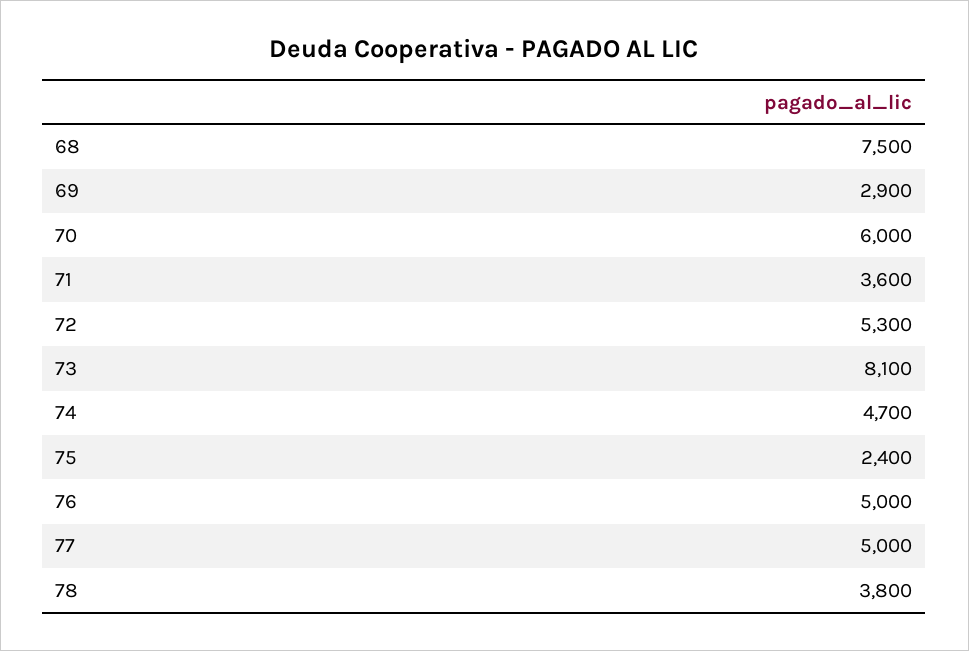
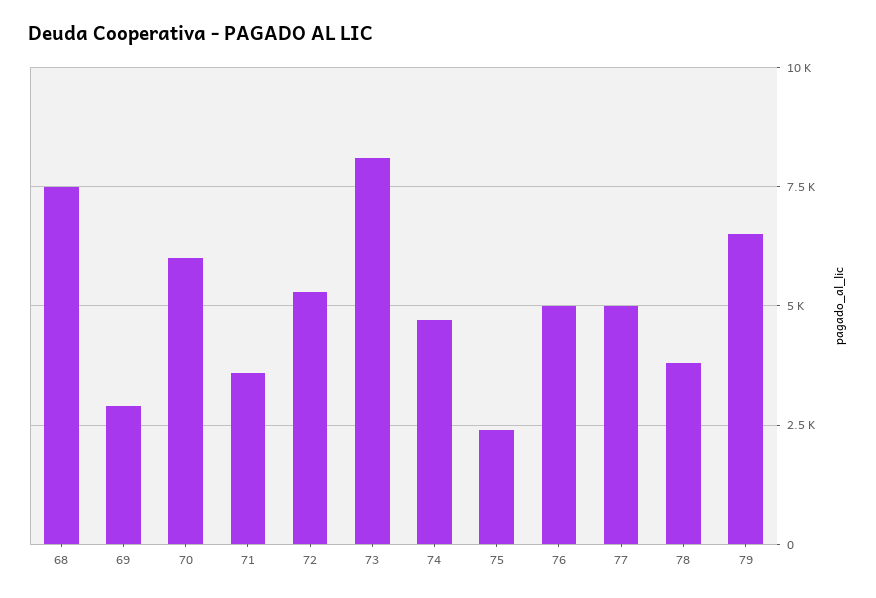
79: none -> 6500

